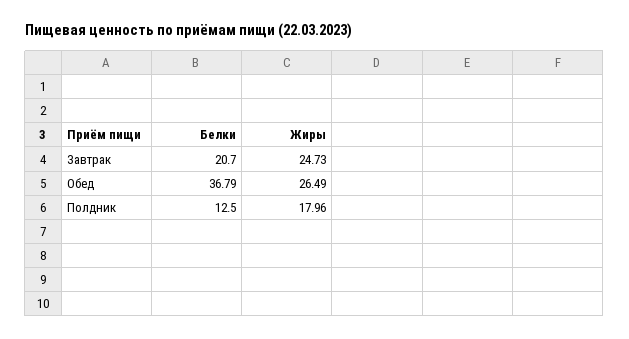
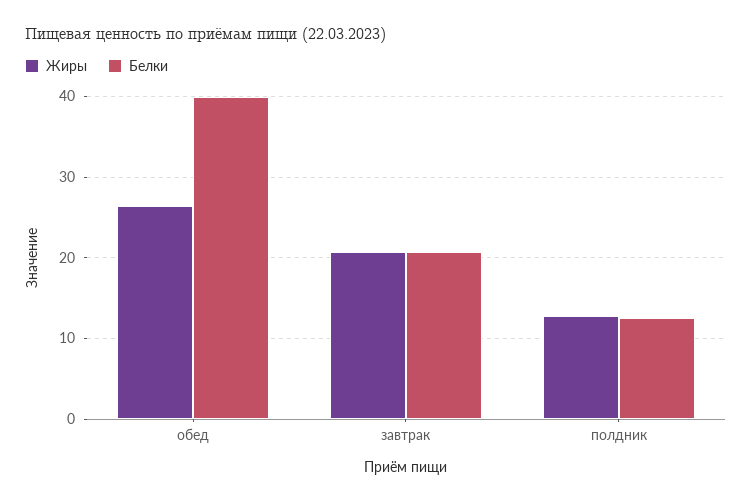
Жиры, Завтрак: 24.73 -> 21
Белки, Обед: 36.79 -> 40
Жиры, Полдник: 17.96 -> 13

